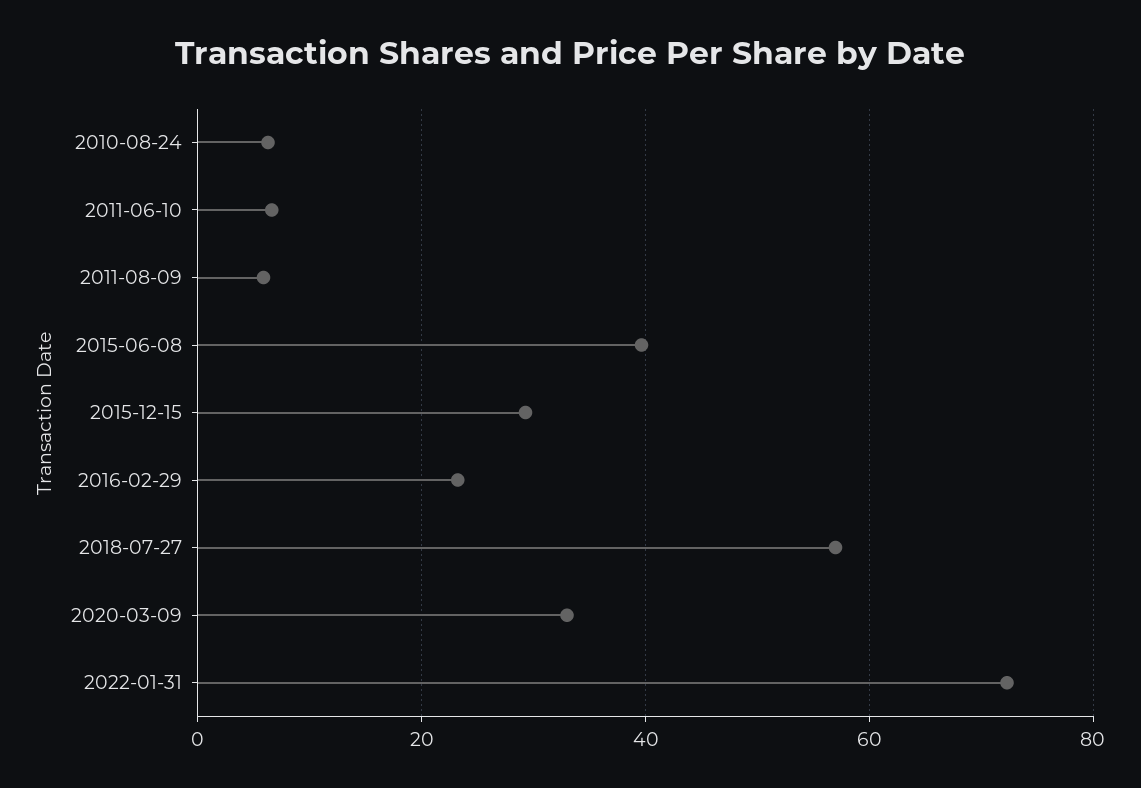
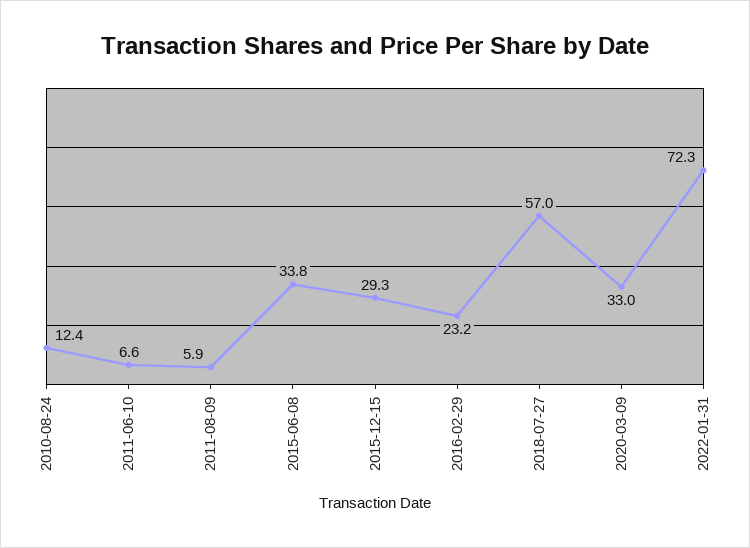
2010-08-24: 6 -> 12.4
2015-06-08: 40 -> 33.8

